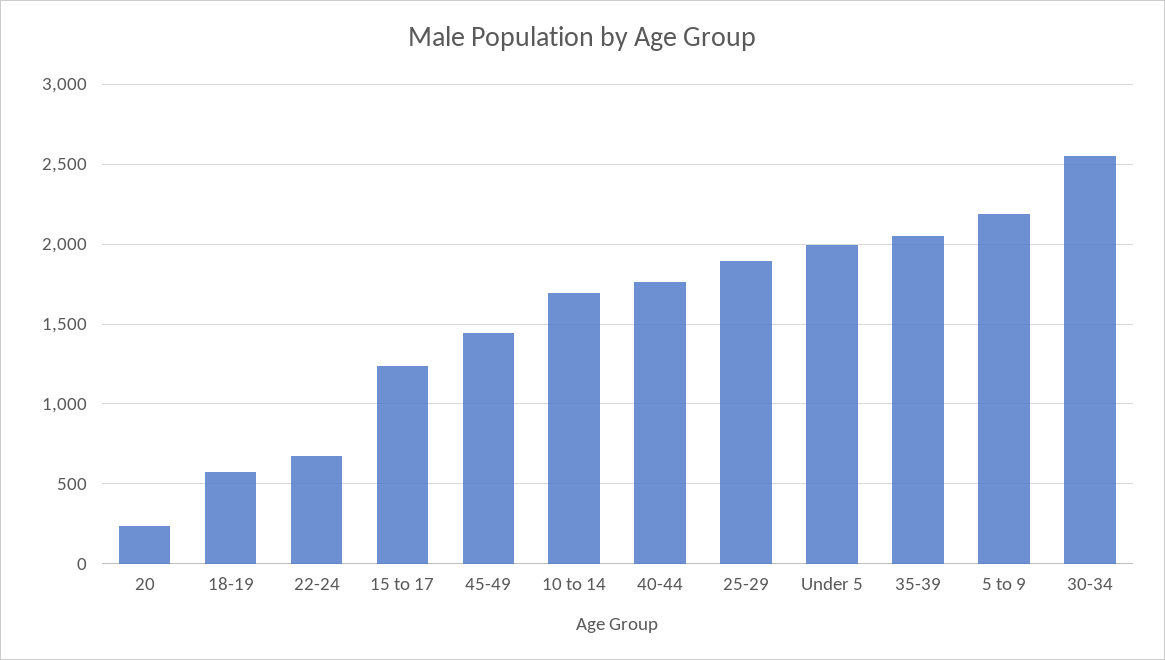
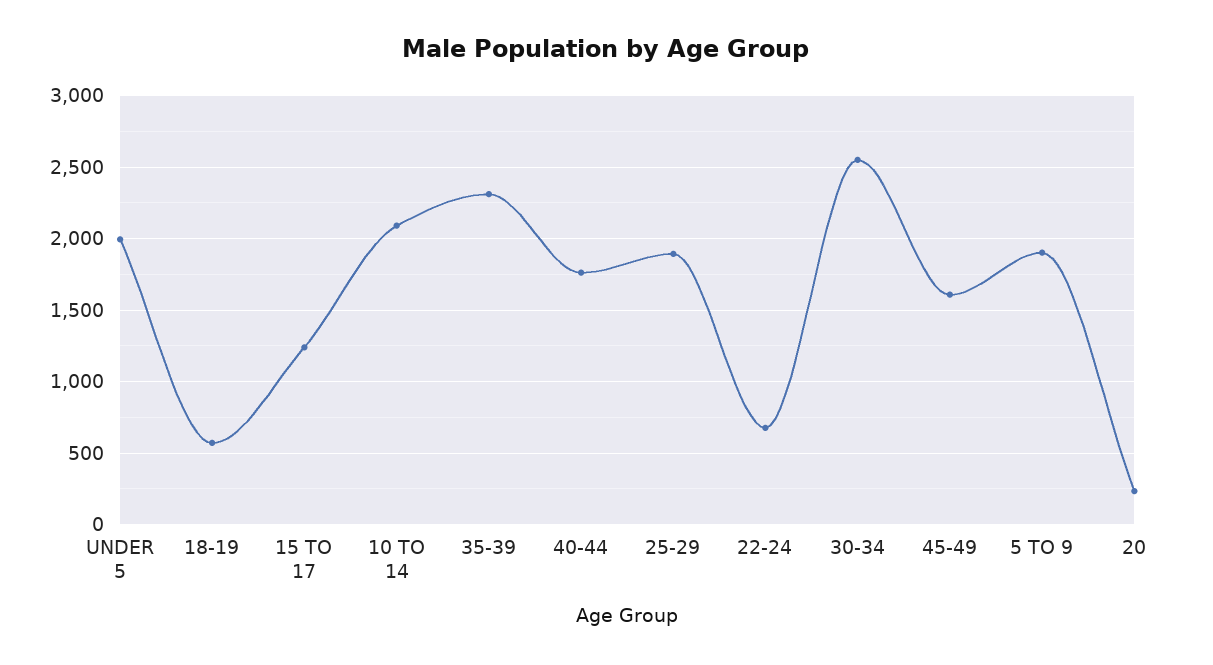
45-49: 1450 -> 1600
10 to 14: 1700 -> 2100
35-39: 2050 -> 2300
5 to 9: 2200 -> 1900

